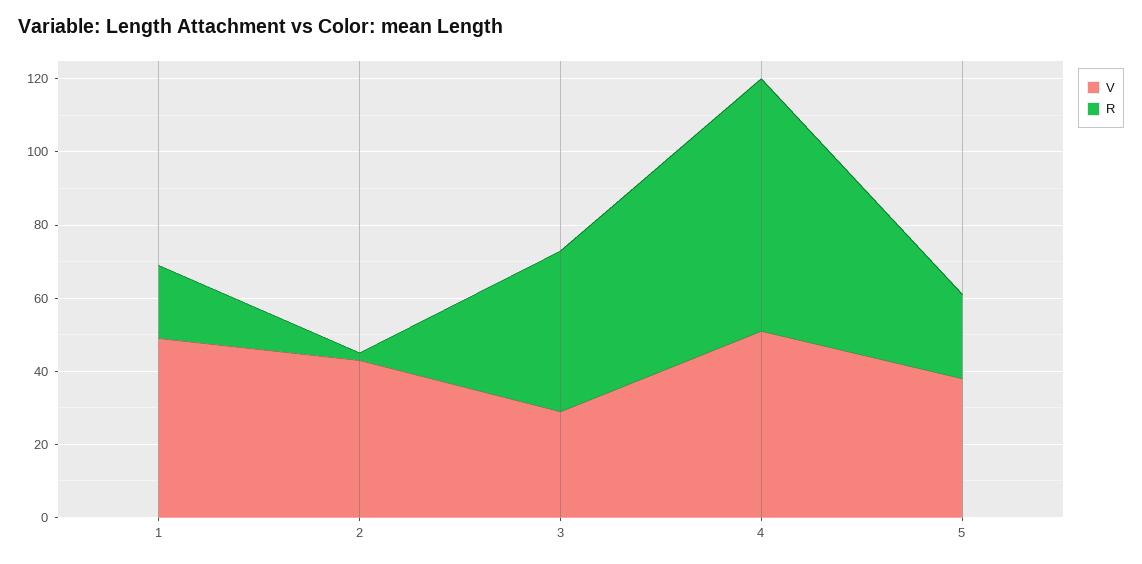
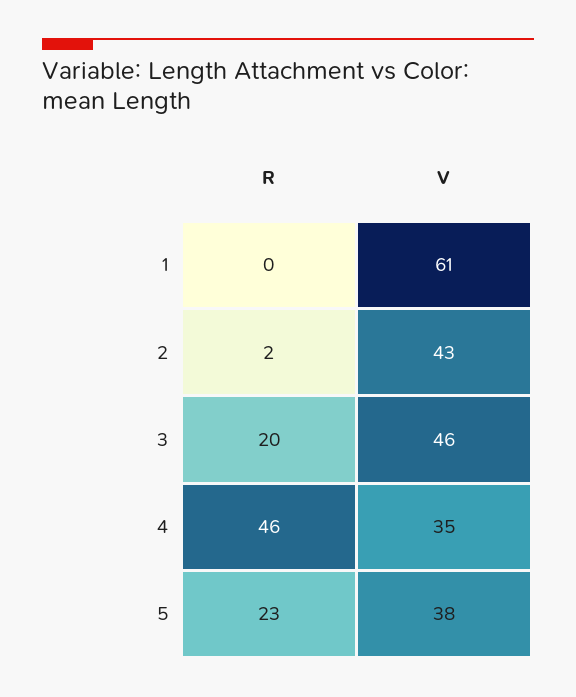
V, 1: 50 -> 61
R, 1: 20 -> 0
V, 3: 30 -> 46
R, 3: 45 -> 20
V, 4: 50 -> 35
R, 4: 70 -> 46

